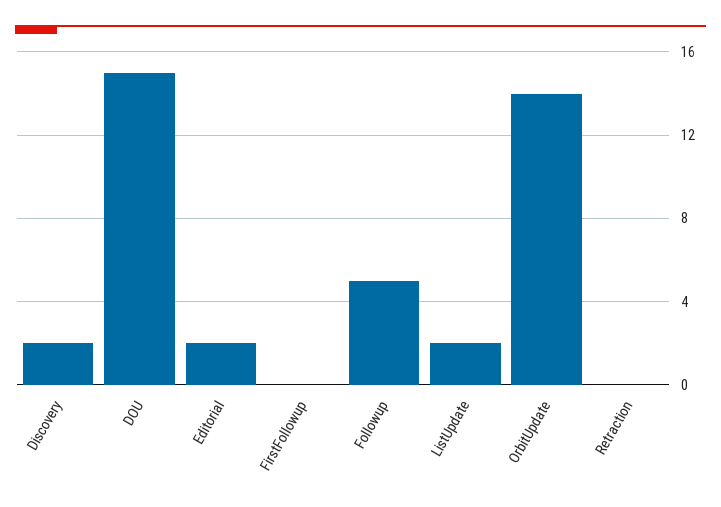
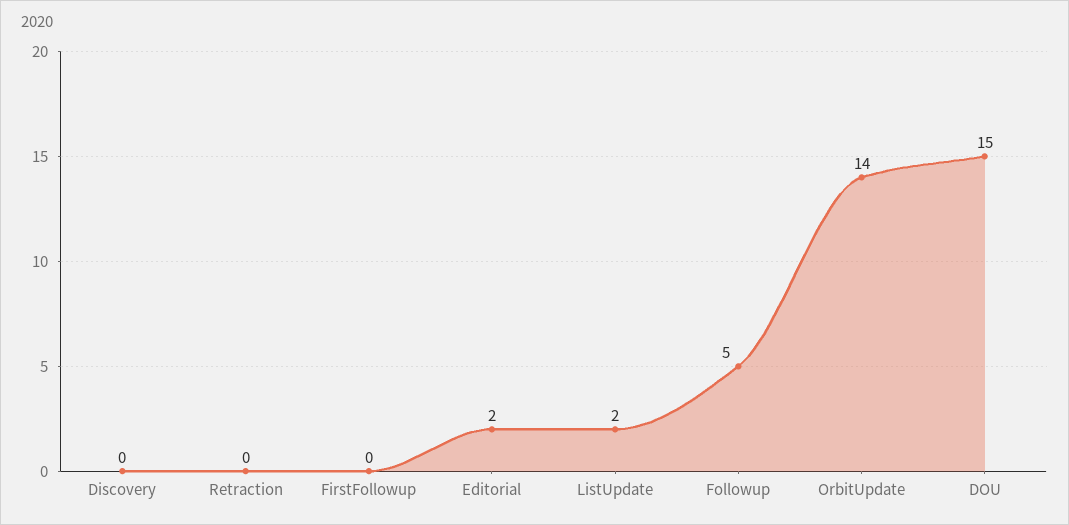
Discovery: 2 -> 0

